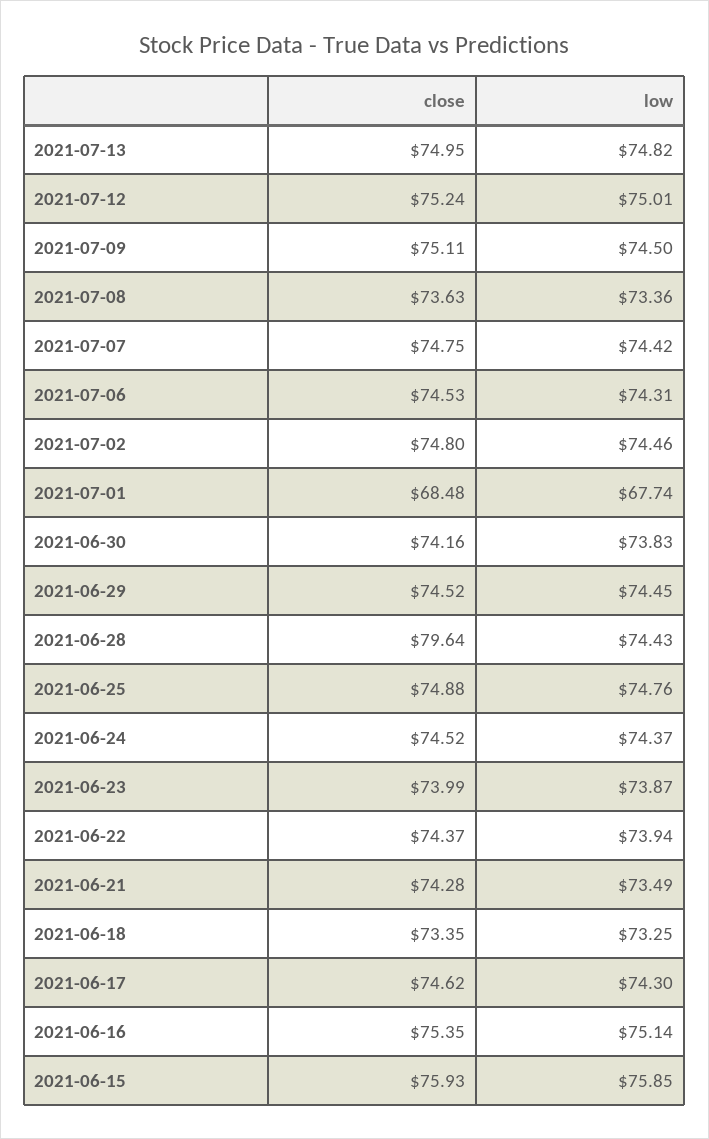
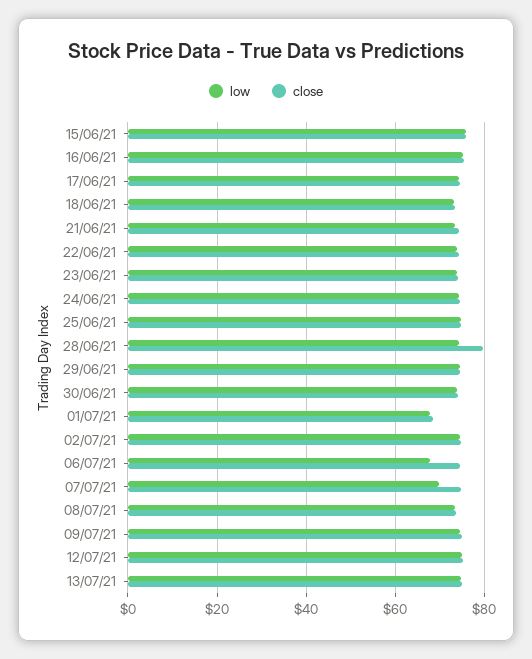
low, 2021-07-07: 74.42 -> 70
low, 2021-07-06: 74.31 -> 68

